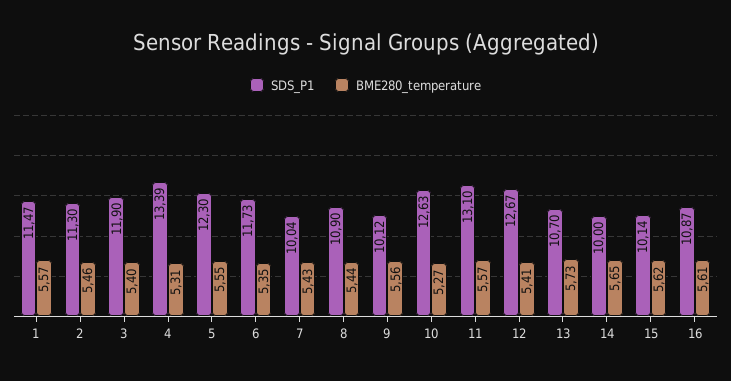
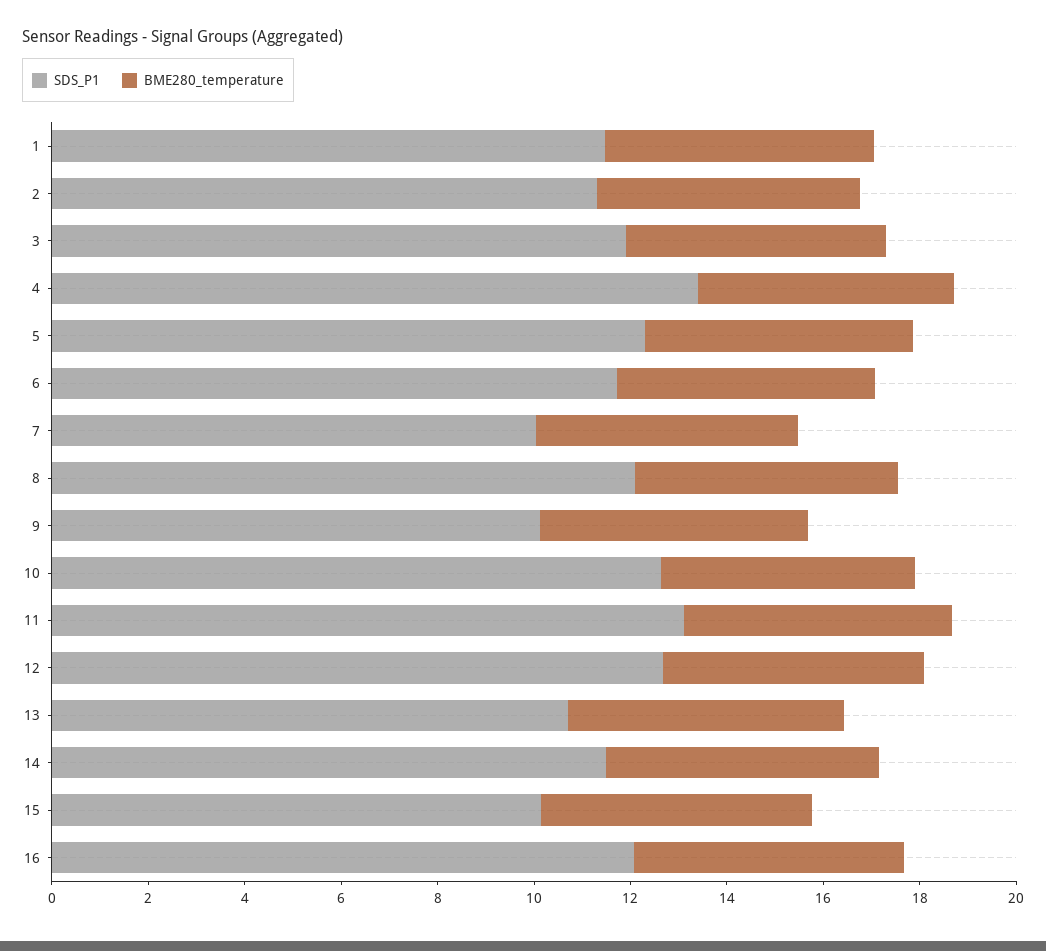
SDS_P1, 8: 10.9 -> 12
SDS_P1, 14: 10 -> 11.5
SDS_P1, 16: 10.87 -> 12

